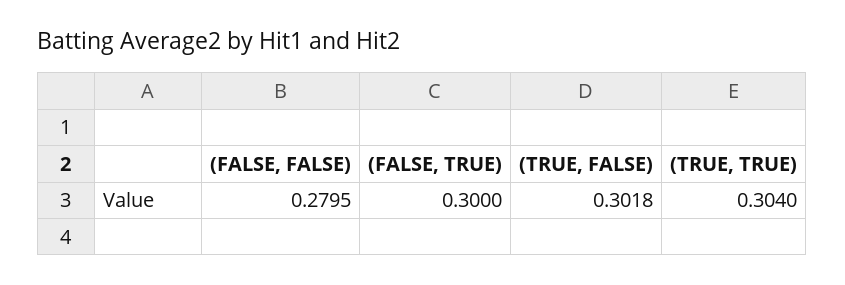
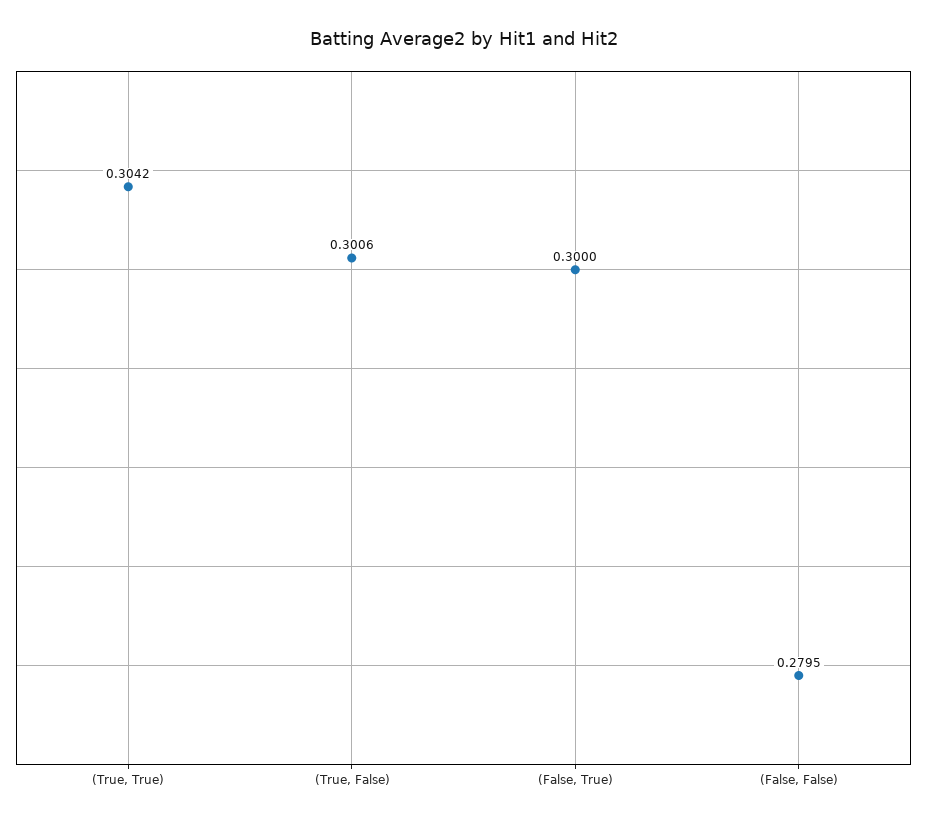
(TRUE, FALSE): 0.3018 -> 0.3006
(TRUE, TRUE): 0.304 -> 0.3042

